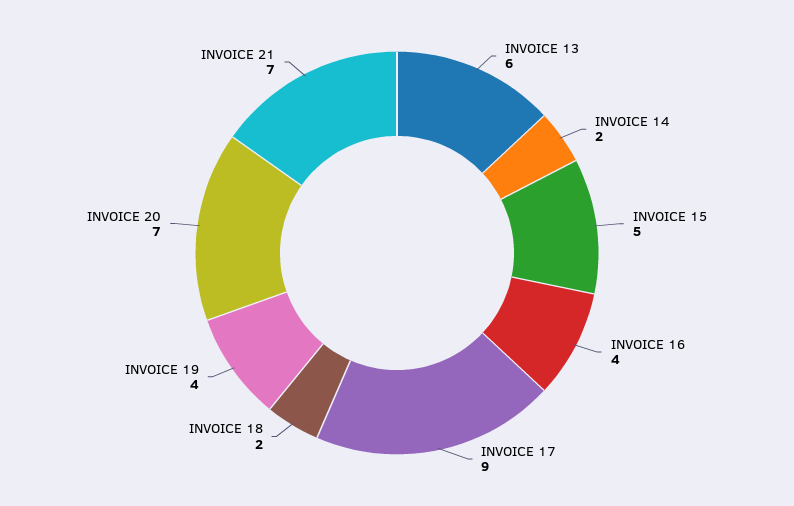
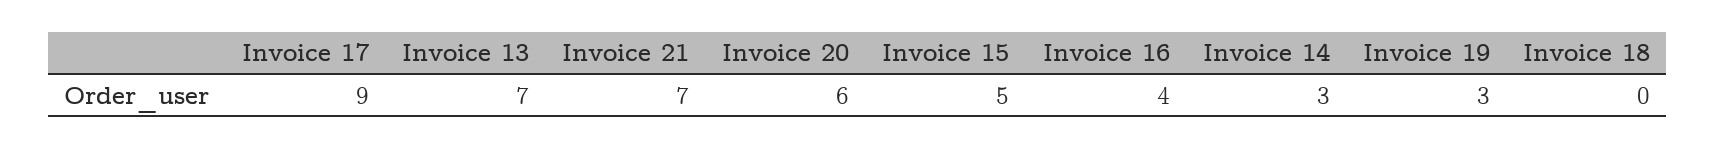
INVOICE 13: 6 -> 7
INVOICE 14: 2 -> 3
INVOICE 18: 2 -> 0
INVOICE 19: 4 -> 3
INVOICE 20: 7 -> 6

